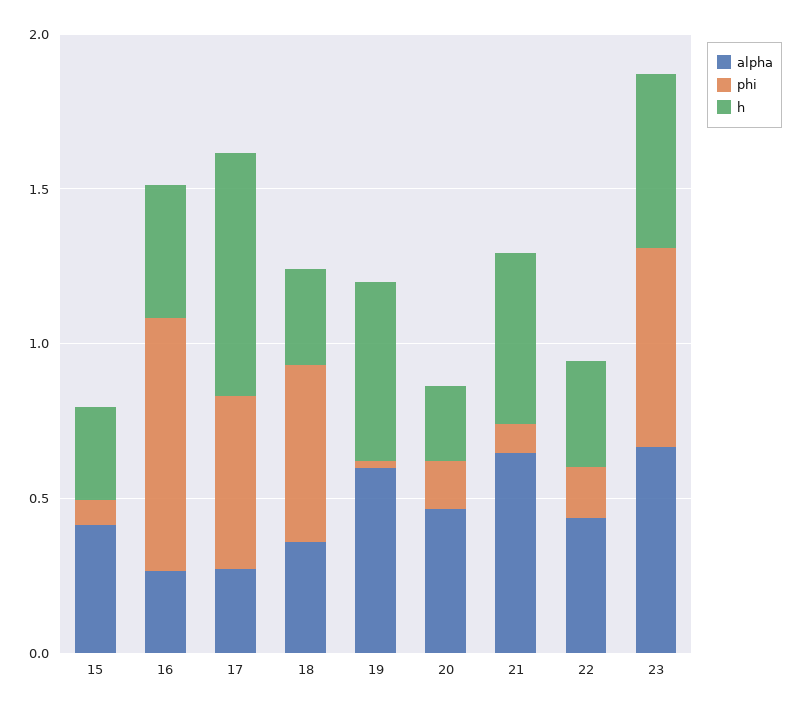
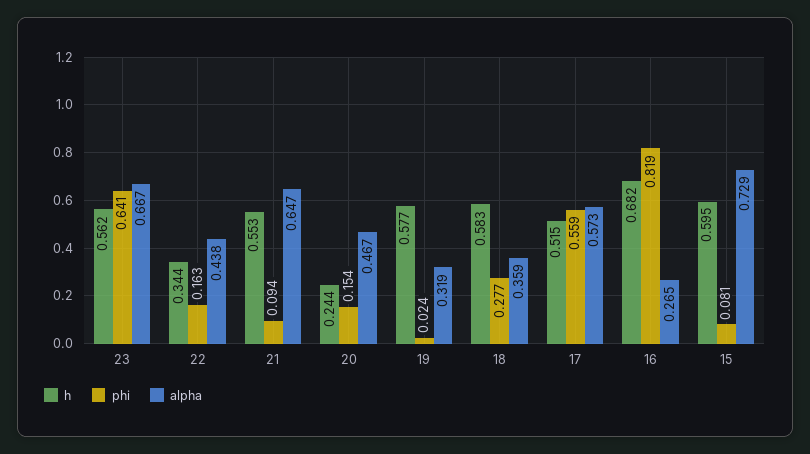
alpha, 15: 0.4 -> 0.729
h, 15: 0.3 -> 0.595
h, 16: 0.4 -> 0.682
alpha, 17: 0.3 -> 0.573
h, 17: 0.8 -> 0.515
phi, 18: 0.6 -> 0.277
h, 18: 0.3 -> 0.583
alpha, 19: 0.6 -> 0.319

